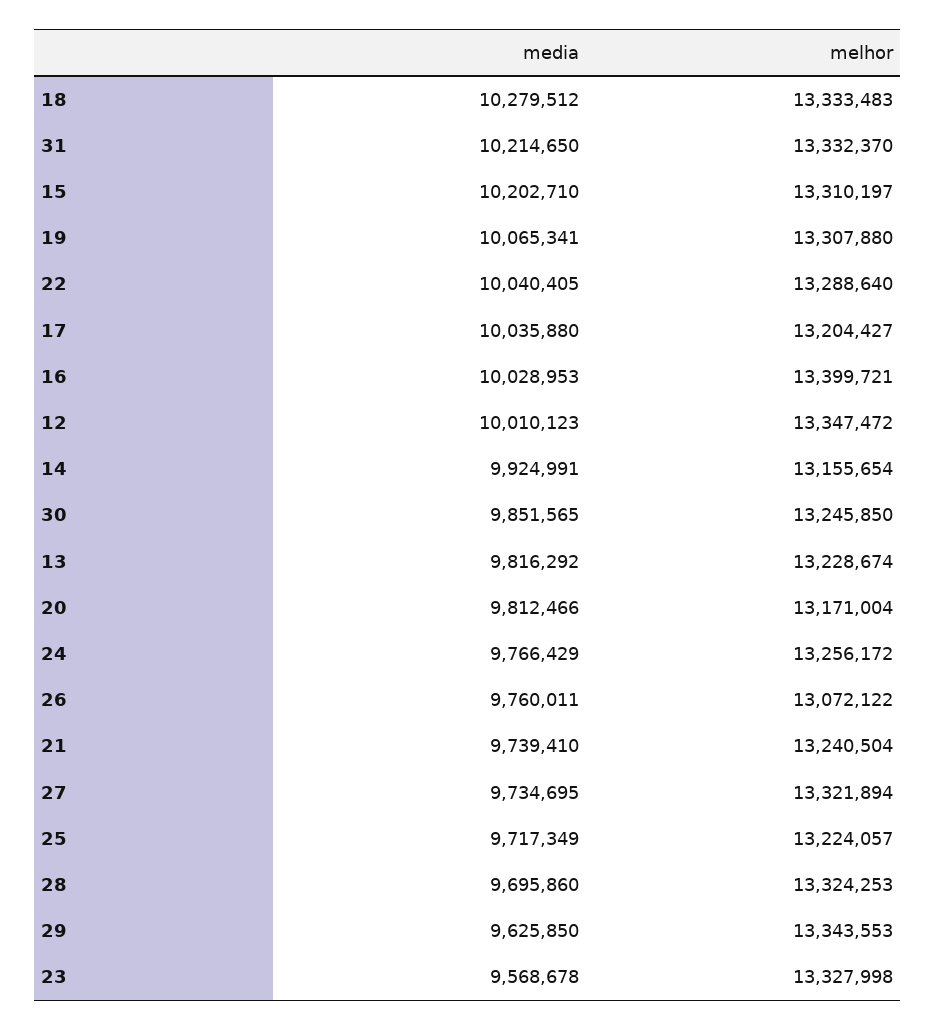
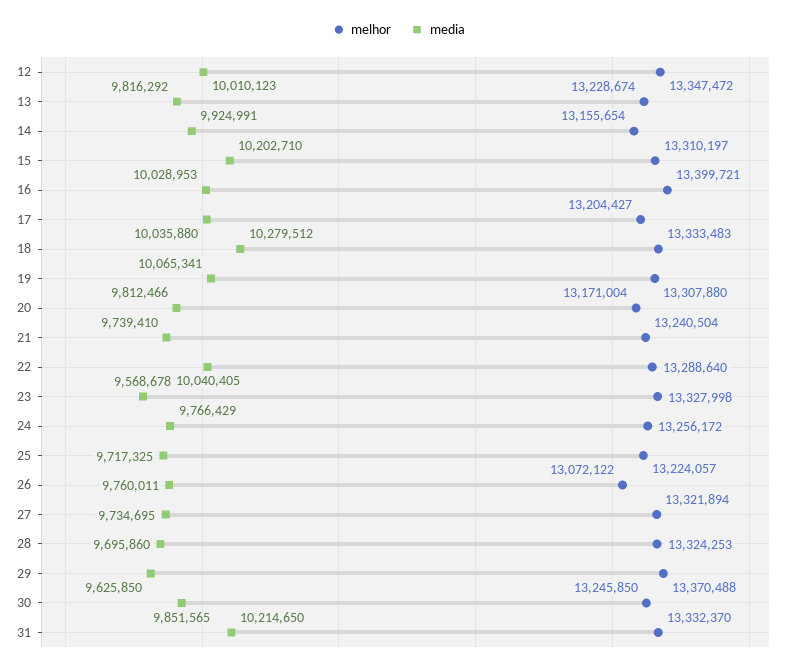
media, 25: 9717349 -> 9717325
melhor, 29: 13343553 -> 13370488

